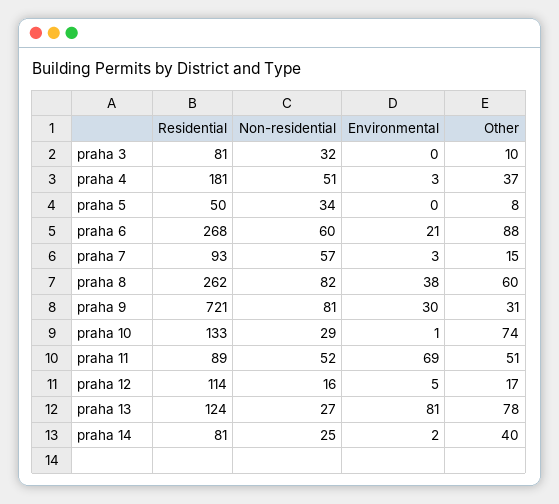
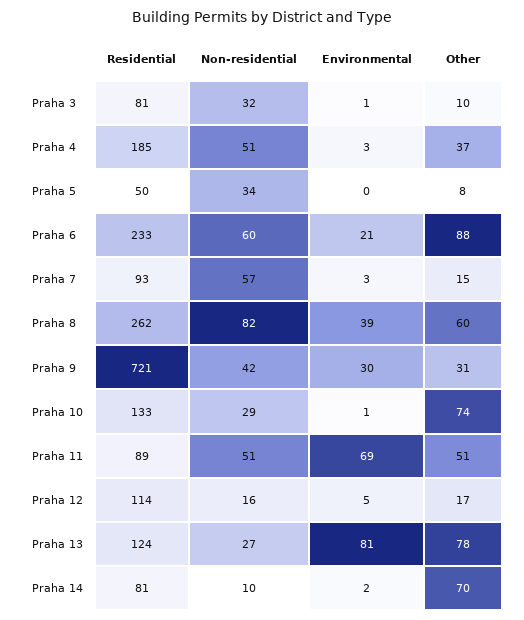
Environmental, praha 3: 0 -> 1
Residential, praha 4: 181 -> 185
Residential, praha 6: 268 -> 233
Environmental, praha 8: 38 -> 39
Non-residential, praha 9: 81 -> 42
Non-residential, praha 11: 52 -> 51
Non-residential, praha 14: 25 -> 10
Other, praha 14: 40 -> 70

